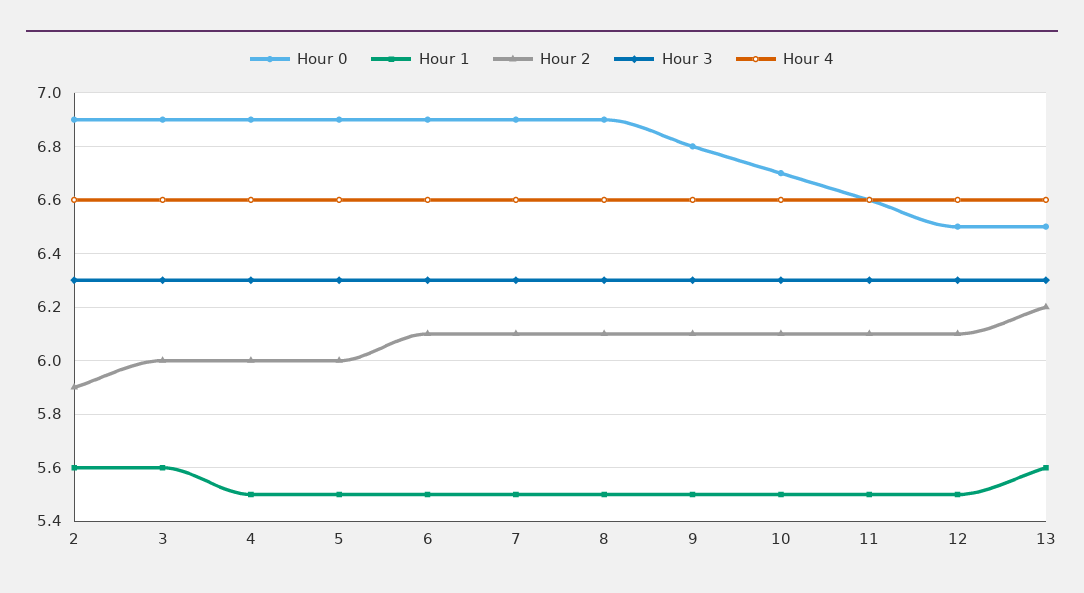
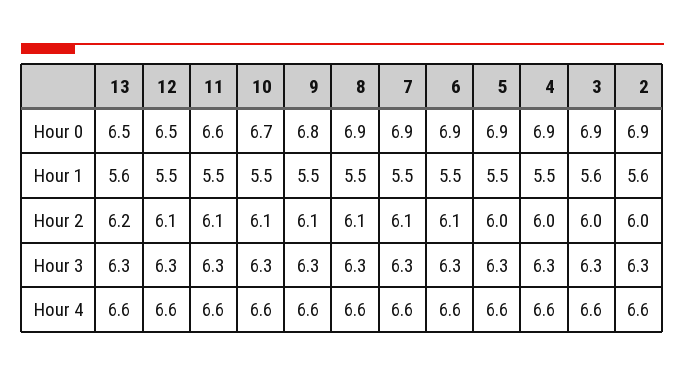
Hour 2, 2: 5.9 -> 6

